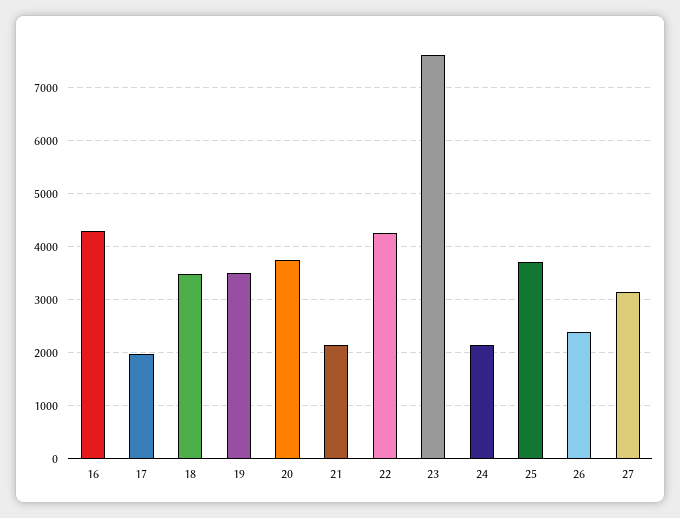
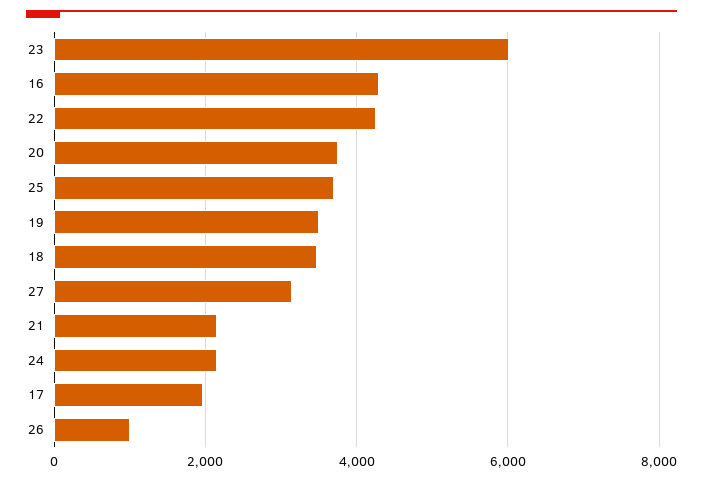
23: 7600 -> 6000
26: 2400 -> 1000

